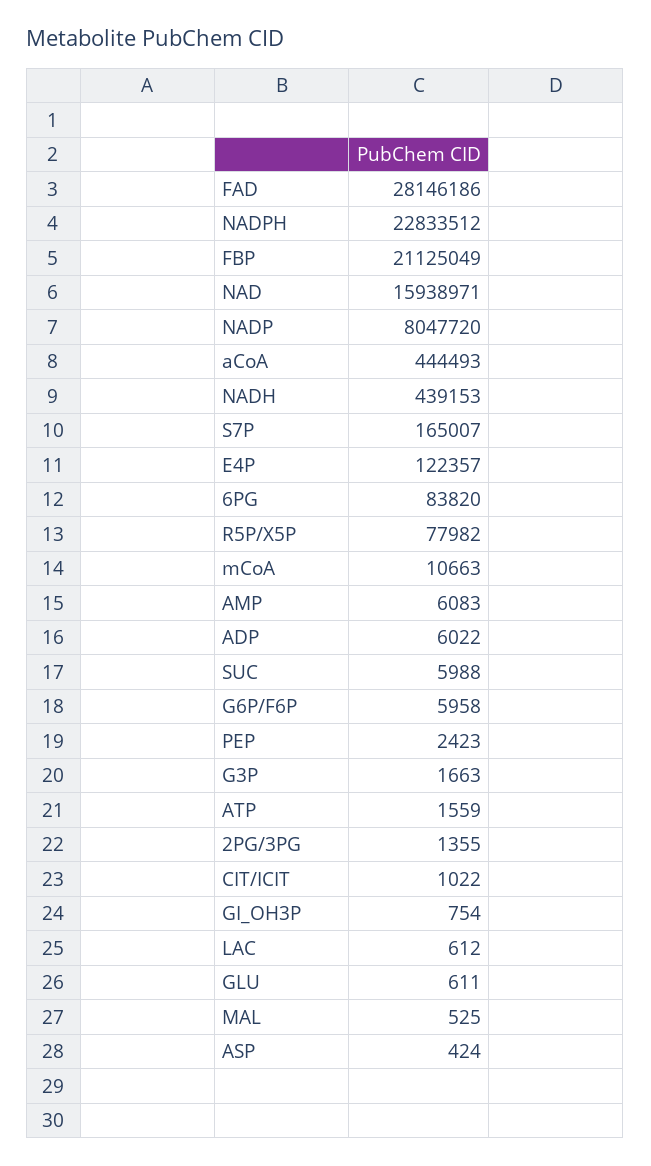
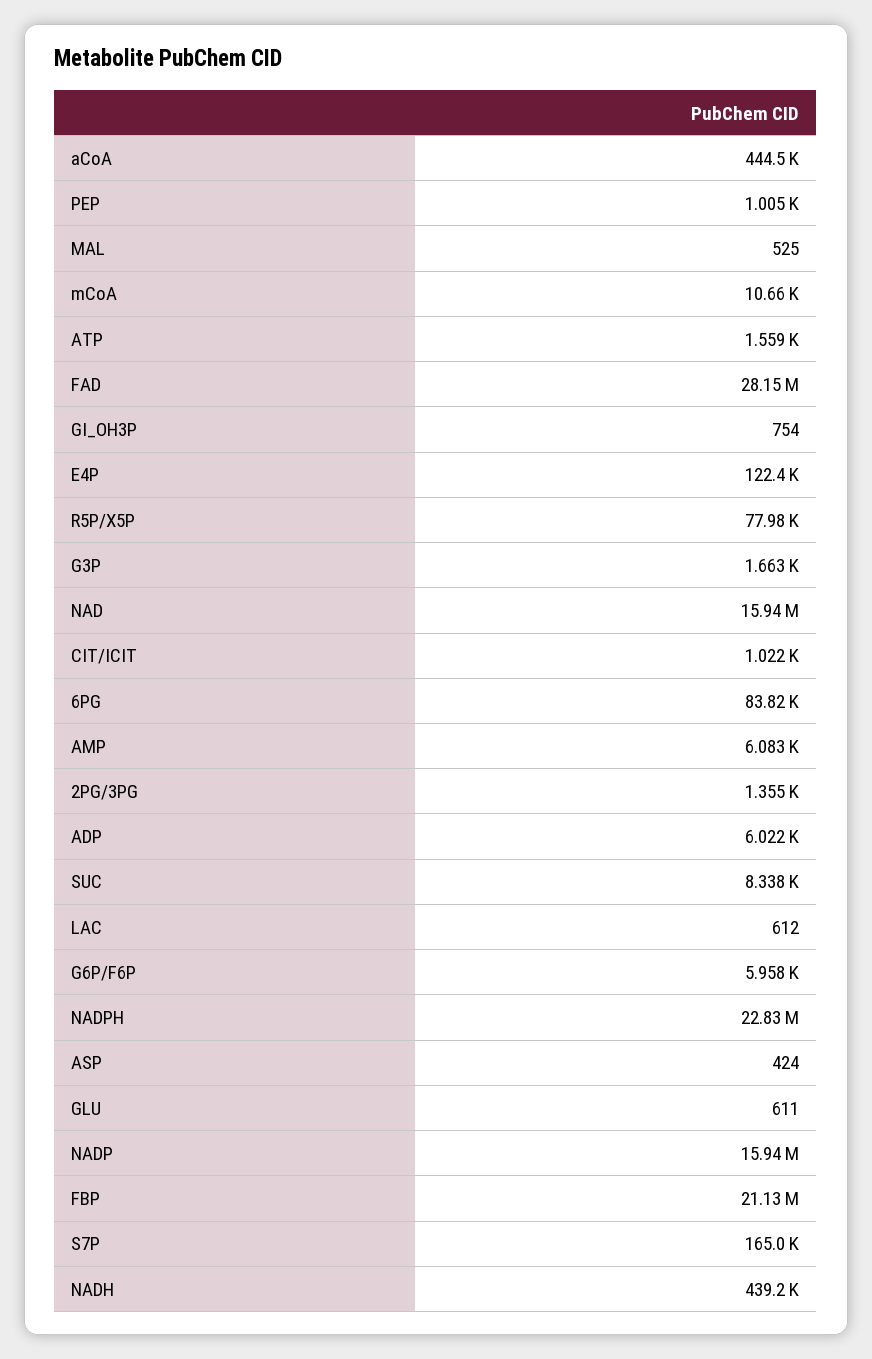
NADP: 8047720 -> 15940000
SUC: 5988 -> 8338
PEP: 2423 -> 1005

